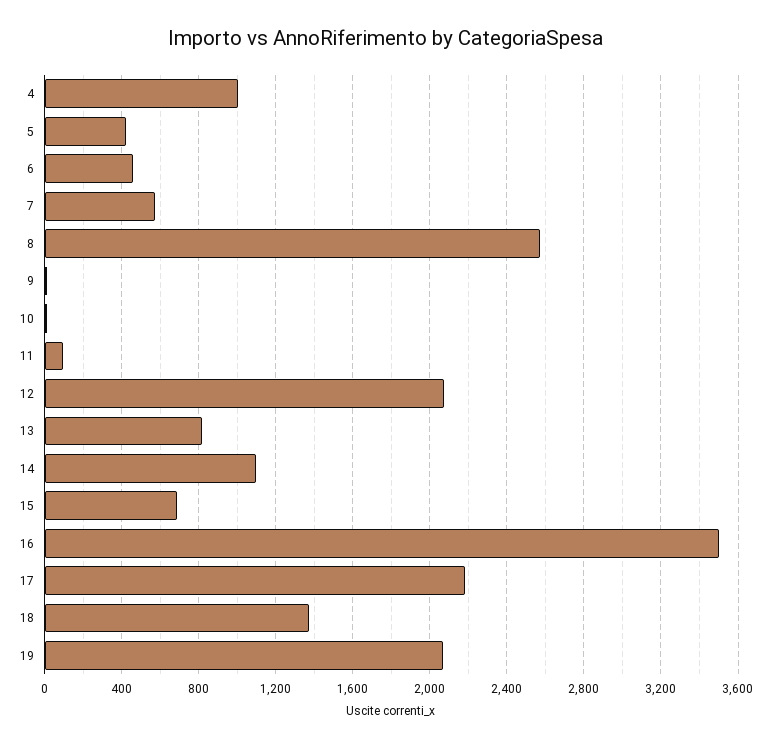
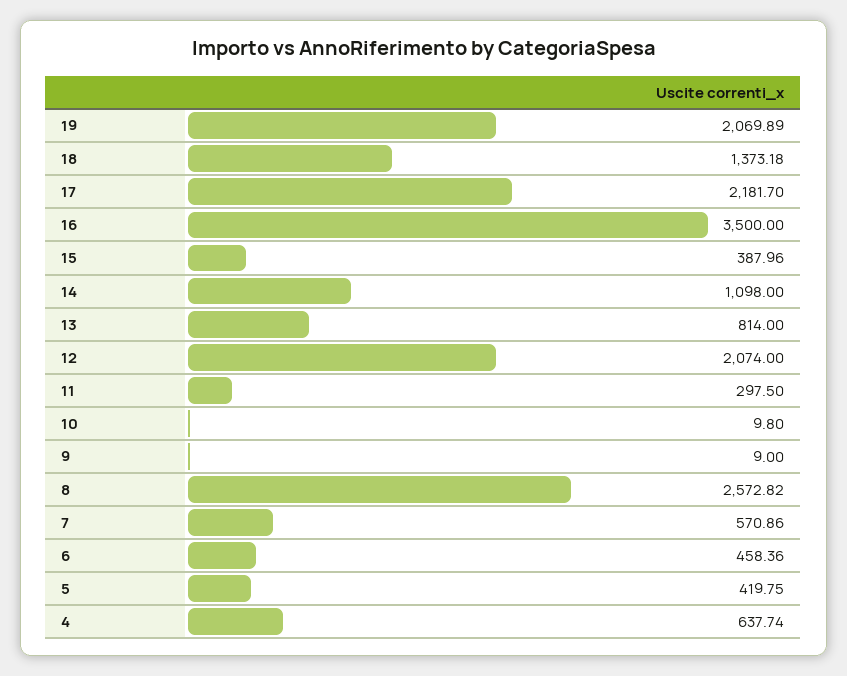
4: 1000 -> 637.74
11: 100 -> 297.5
15: 700 -> 387.96

